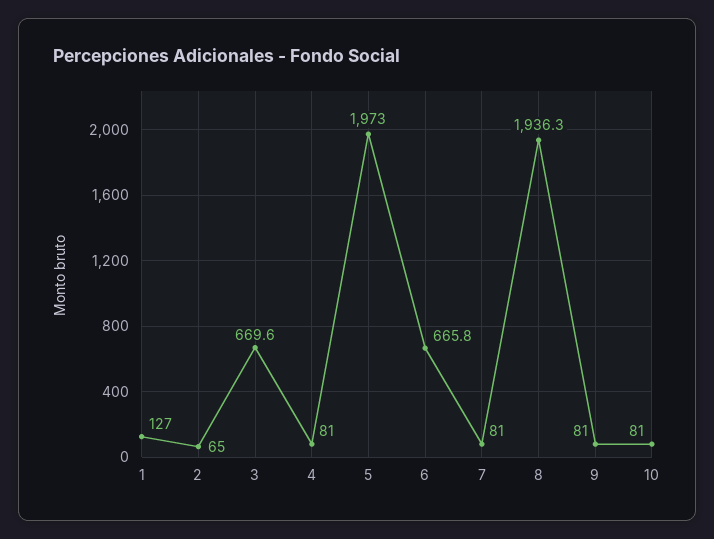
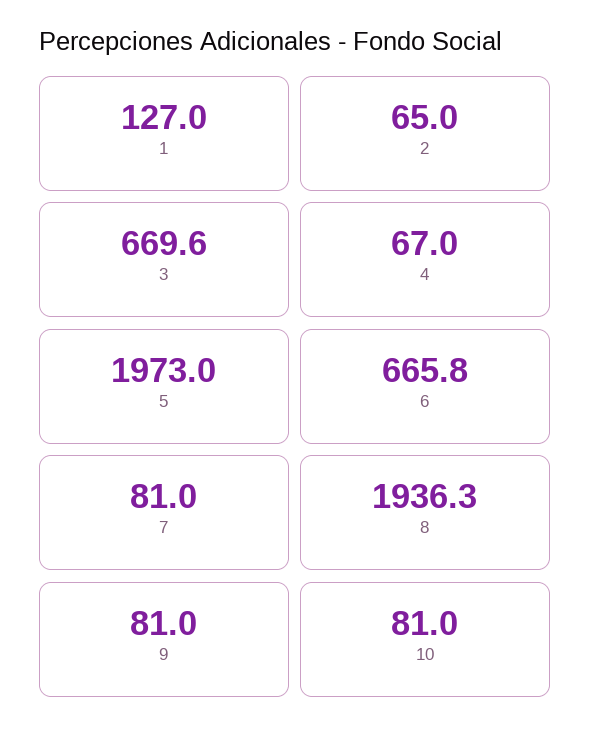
4: 81 -> 67

